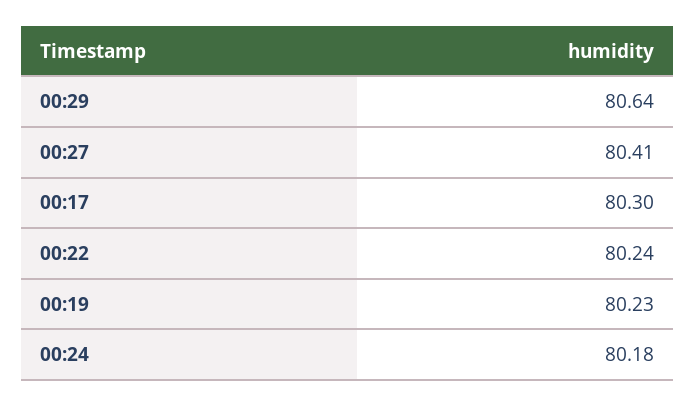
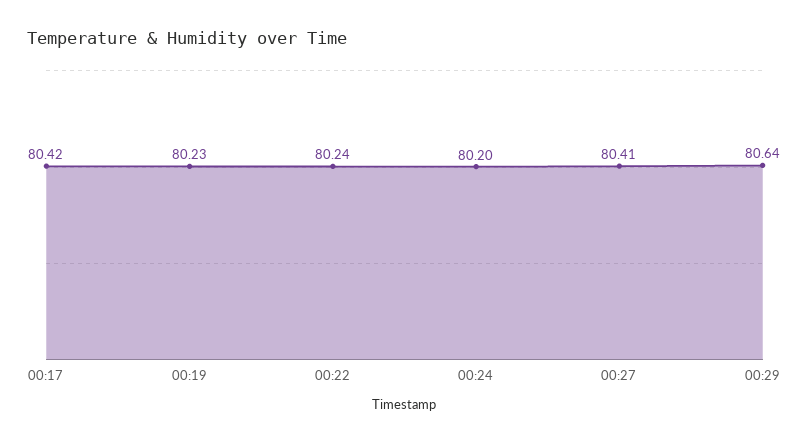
00:17: 80.3 -> 80.42
00:24: 80.18 -> 80.2

